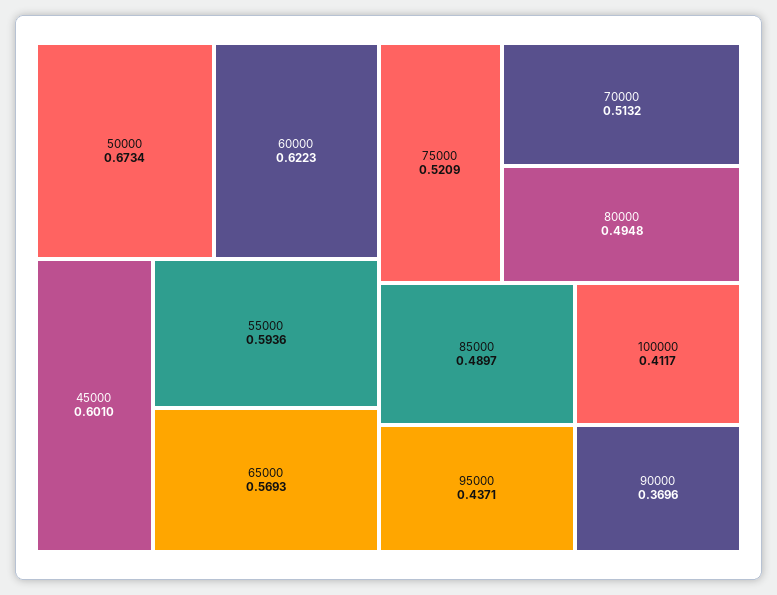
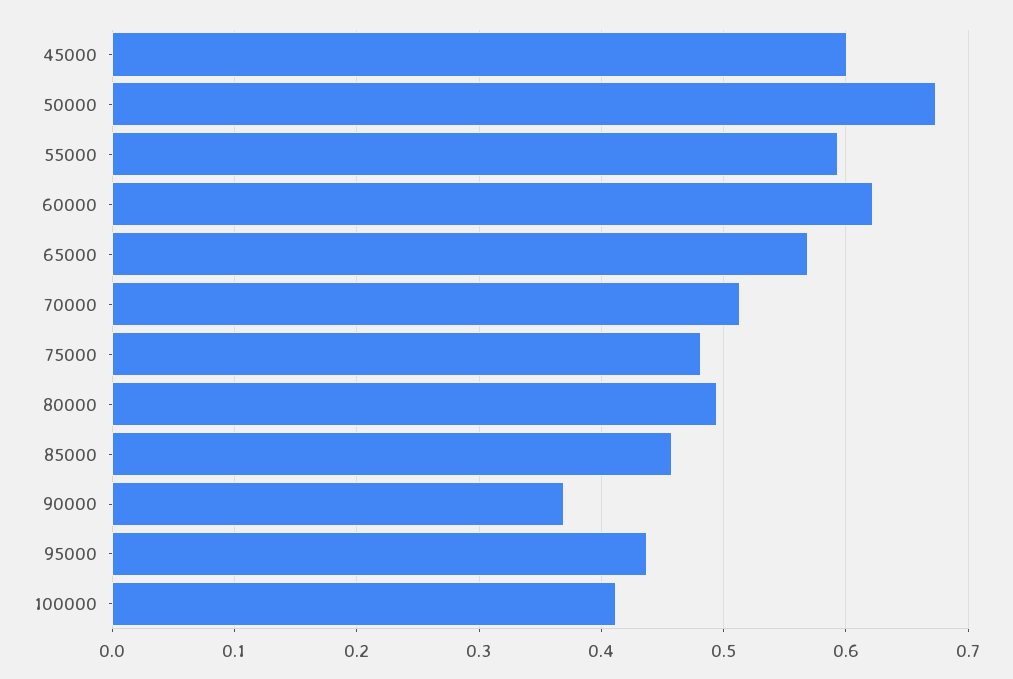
75000: 0.5209 -> 0.48
85000: 0.4897 -> 0.46

